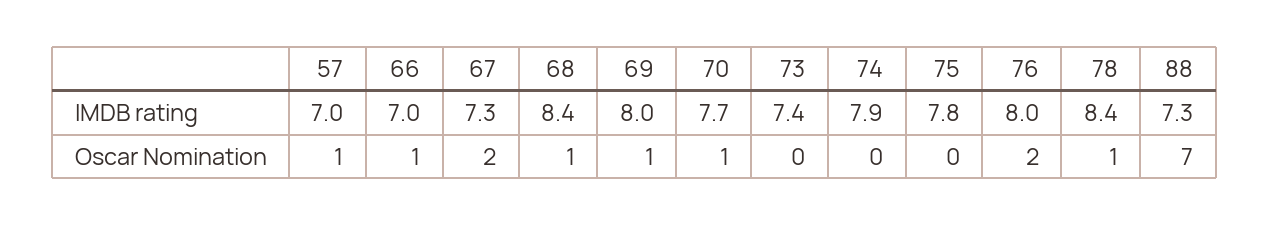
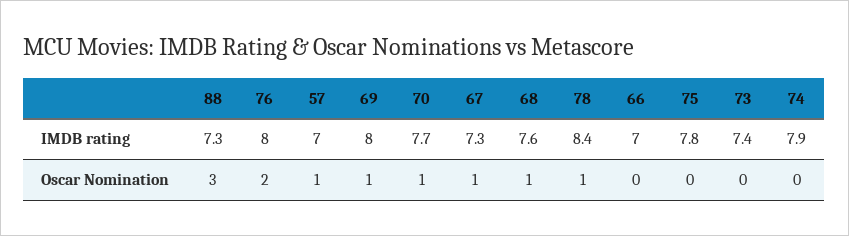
68, IMDB rating: 8.4 -> 7.6
66, Oscar Nomination: 1 -> 0
67, Oscar Nomination: 2 -> 1
88, Oscar Nomination: 7 -> 3

